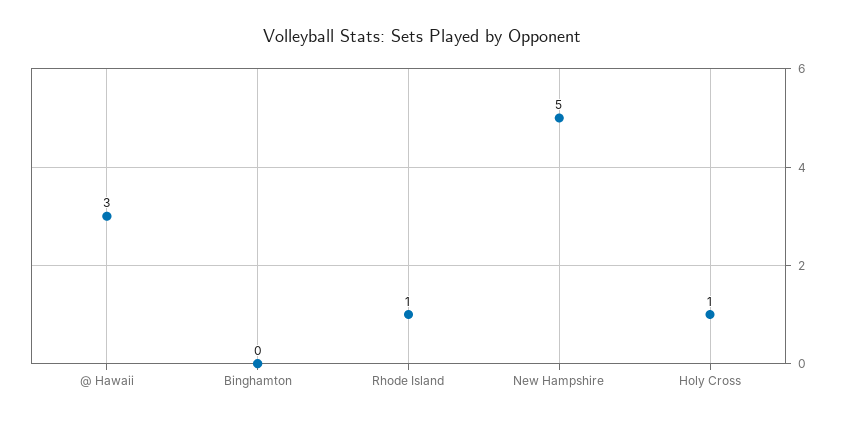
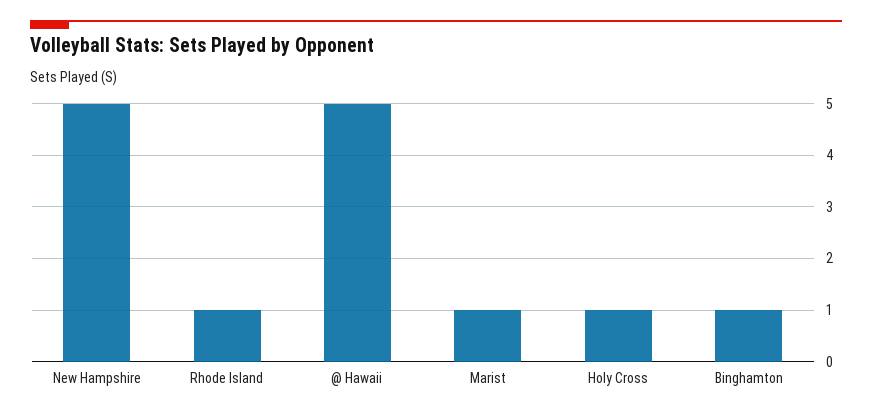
@ Hawaii: 3 -> 5
Binghamton: 0 -> 1
Marist: none -> 1

